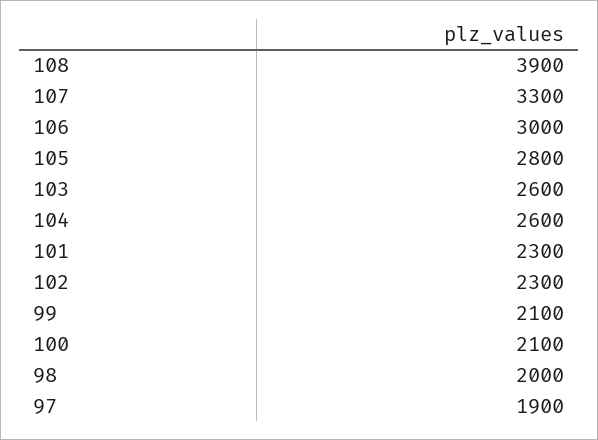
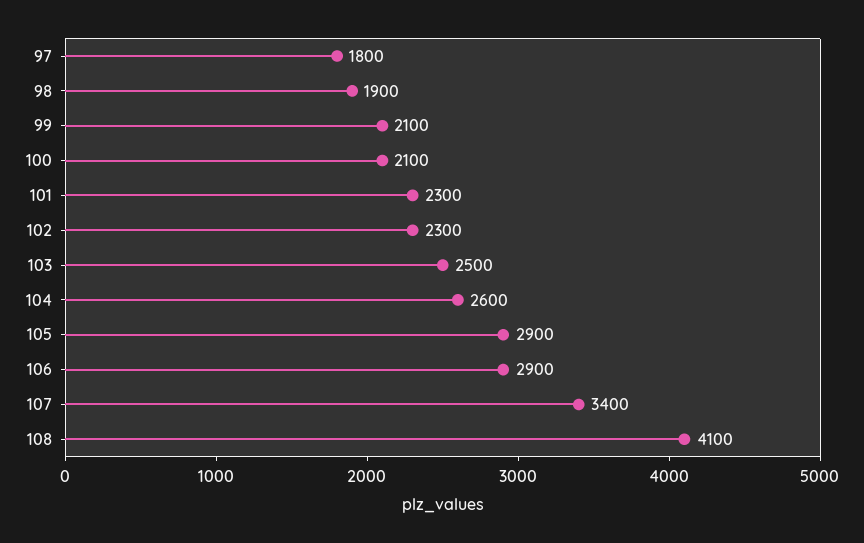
108: 3900 -> 4100
107: 3300 -> 3400
106: 3000 -> 2900
105: 2800 -> 2900
103: 2600 -> 2500
98: 2000 -> 1900
97: 1900 -> 1800

